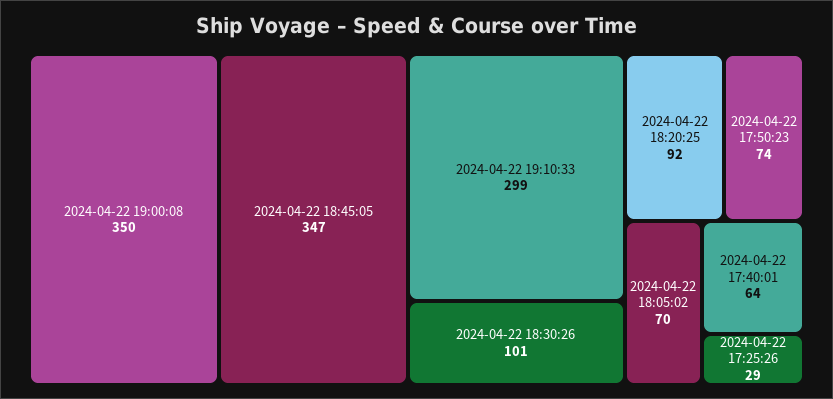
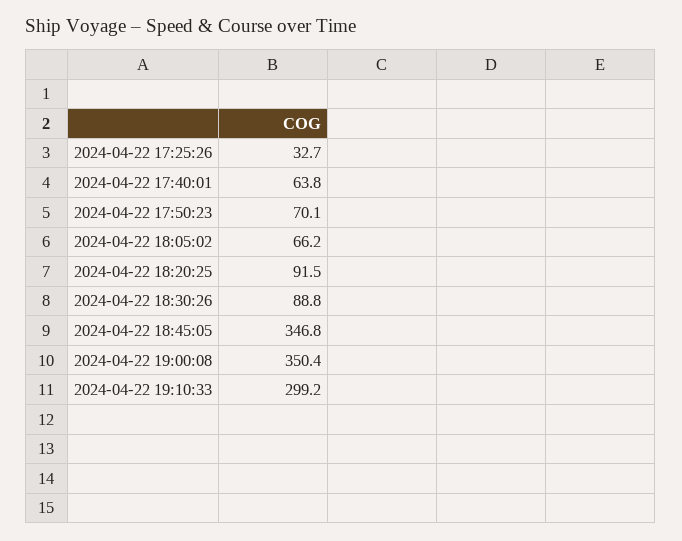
2024-04-22 18:30:26: 101 -> 88.8
2024-04-22 17:50:23: 74 -> 70.1
2024-04-22 18:05:02: 70 -> 66.2
2024-04-22 17:25:26: 29 -> 32.7

